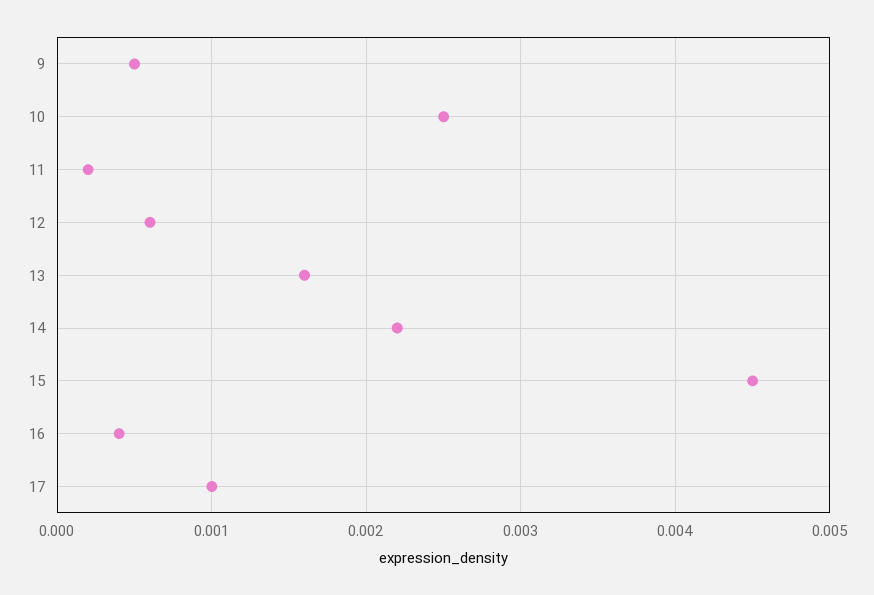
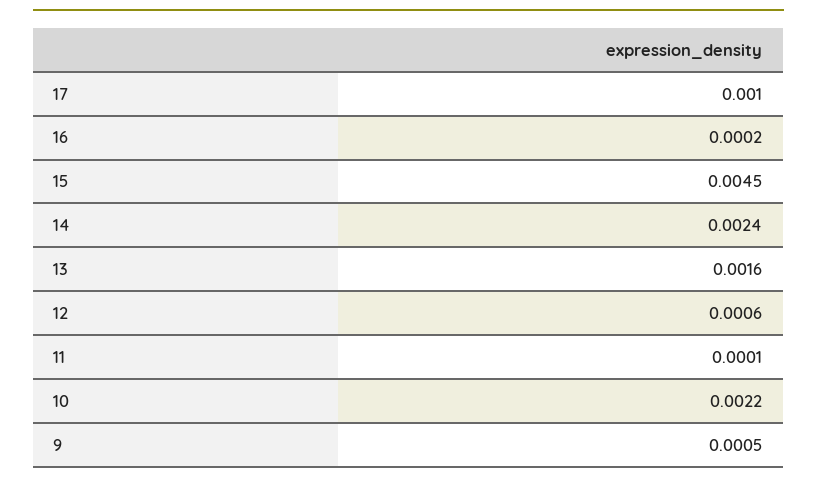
10: 0.0025 -> 0.0022
11: 0.0002 -> 0.0001
14: 0.0022 -> 0.0024
16: 0.0004 -> 0.0002

